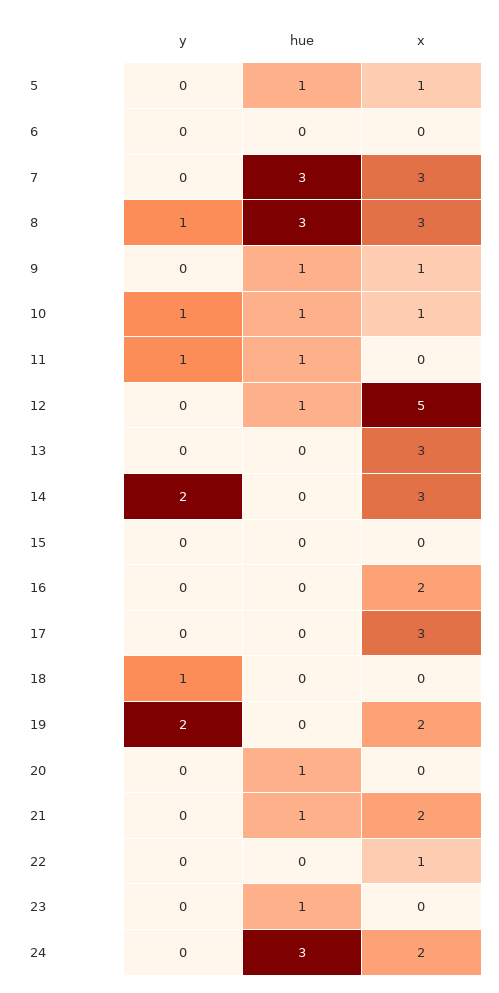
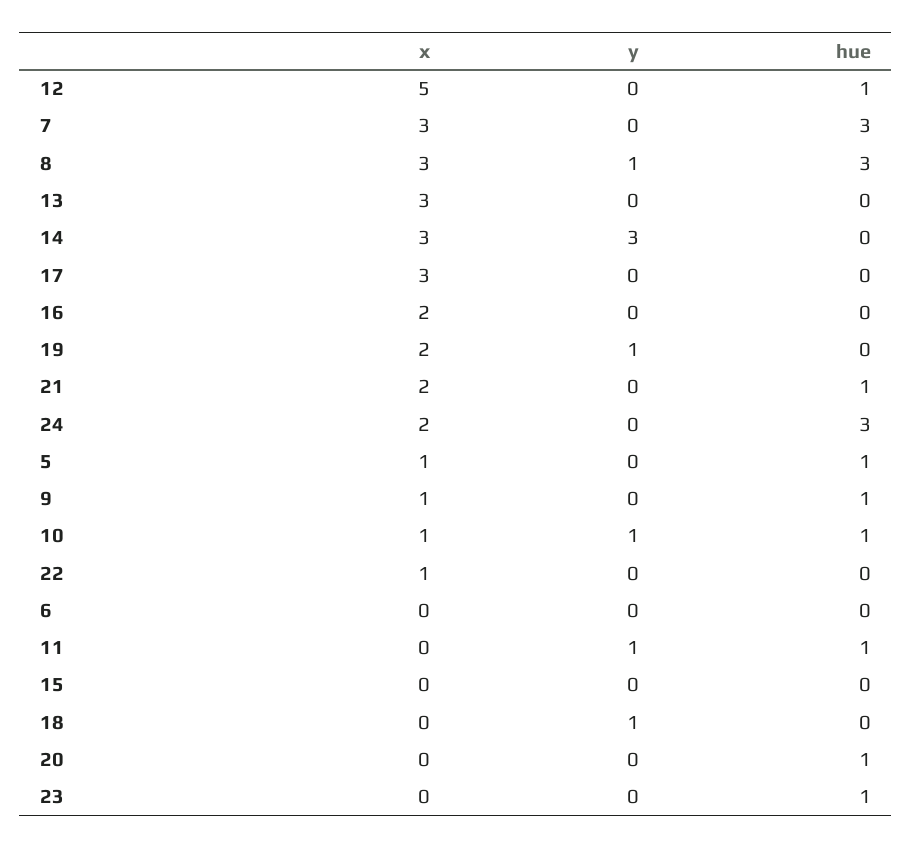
y, 14: 2 -> 3
y, 19: 2 -> 1

